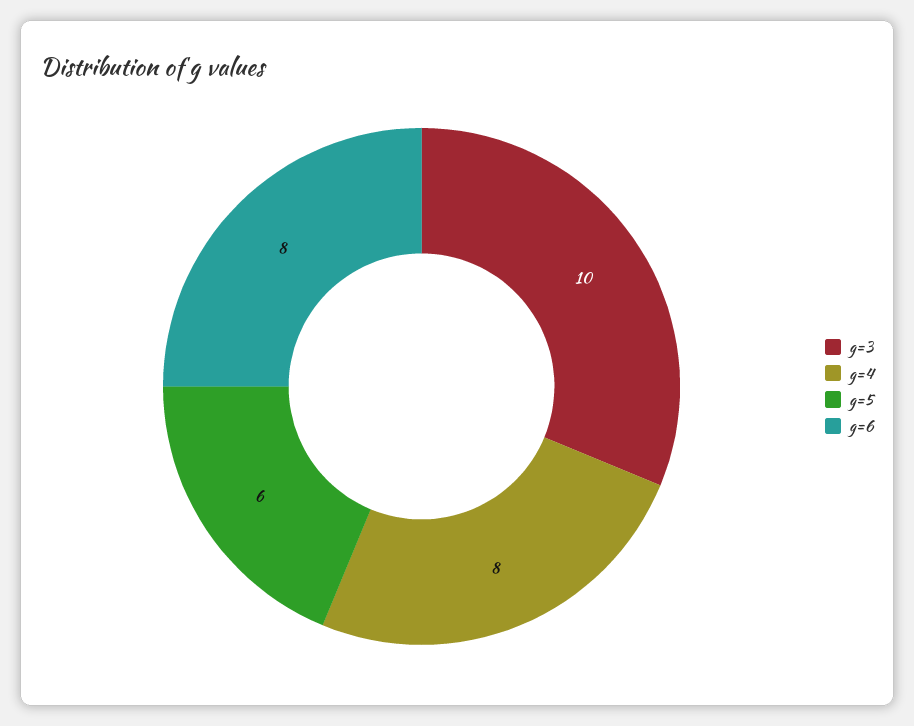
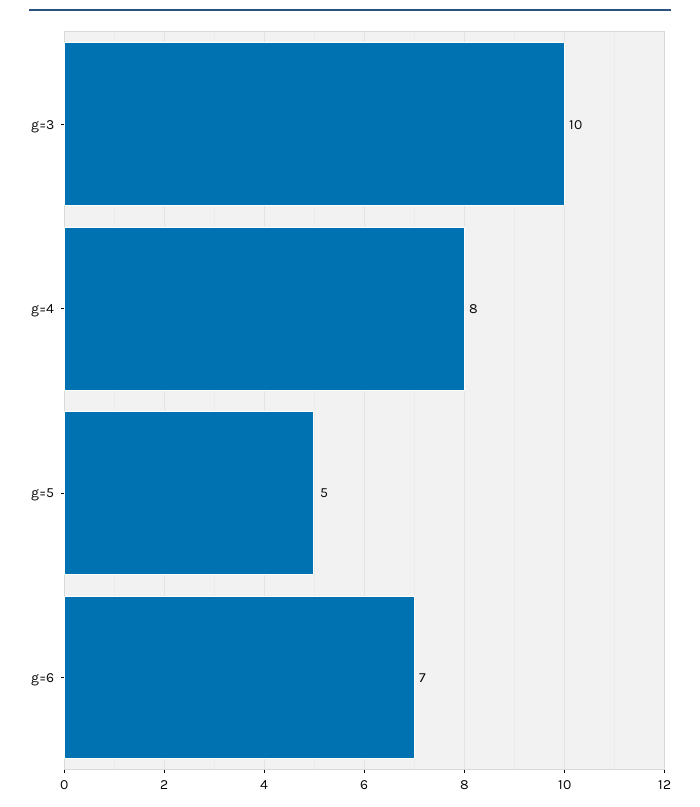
g=5: 6 -> 5
g=6: 8 -> 7

